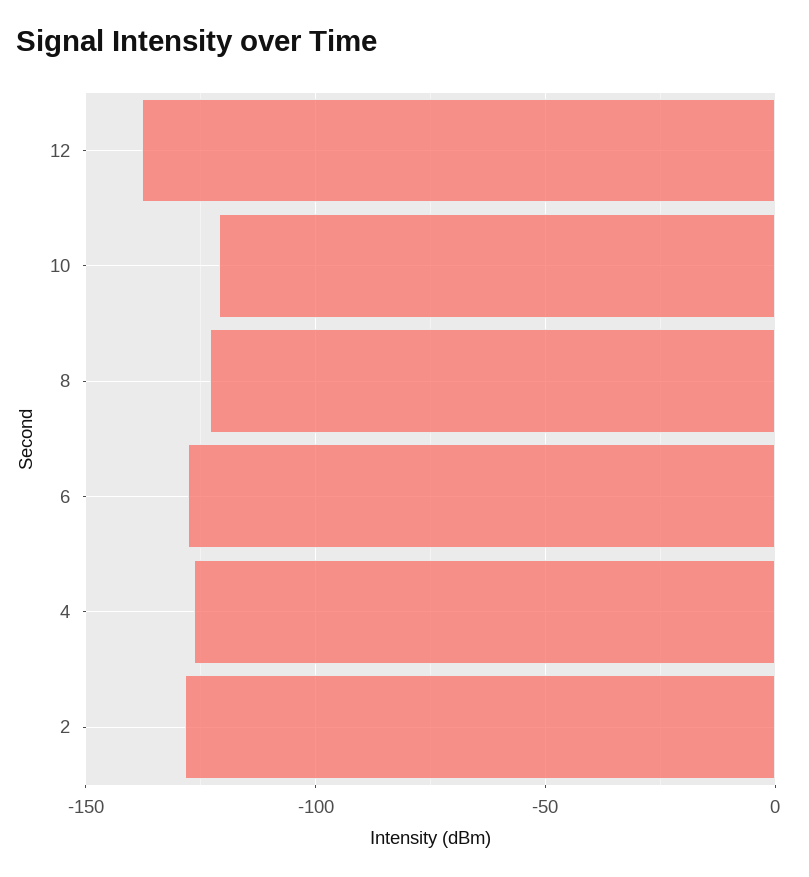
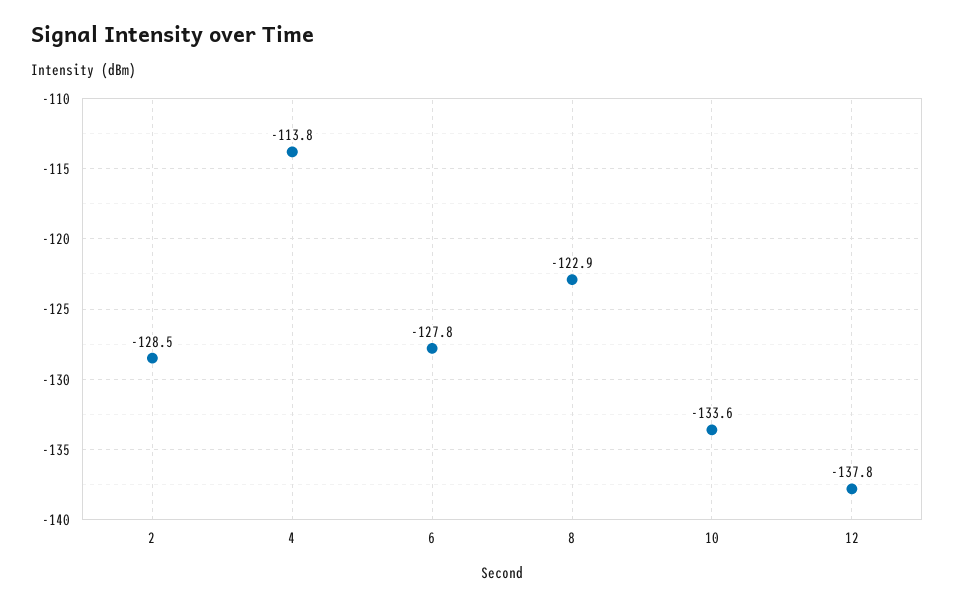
10: -120 -> -133.6
4: -125 -> -113.8

